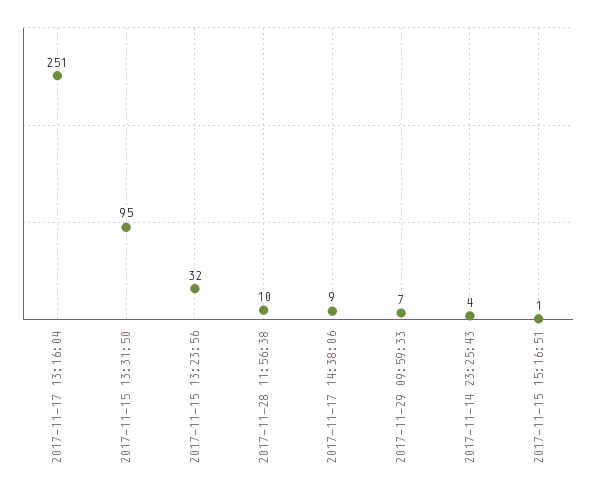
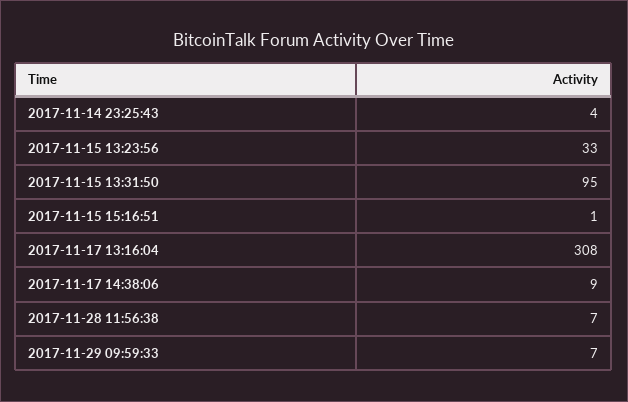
2017-11-17 13:16:04: 251 -> 308
2017-11-15 13:23:56: 32 -> 33
2017-11-28 11:56:38: 10 -> 7

